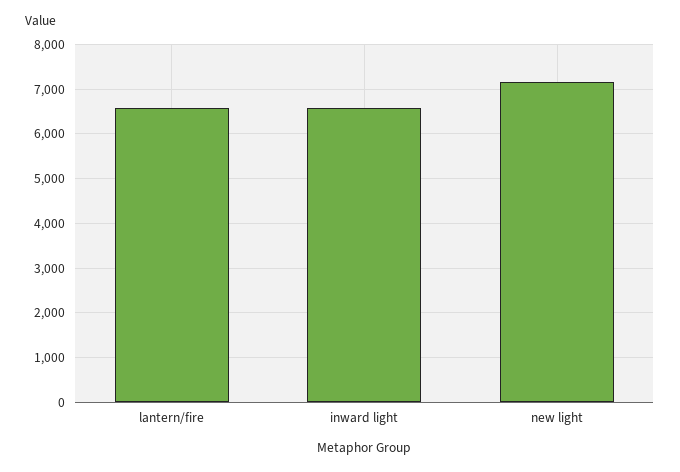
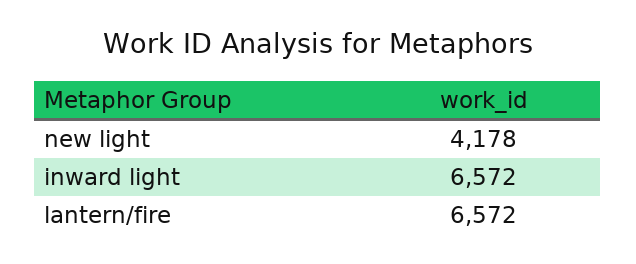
new light: 7200 -> 4178

